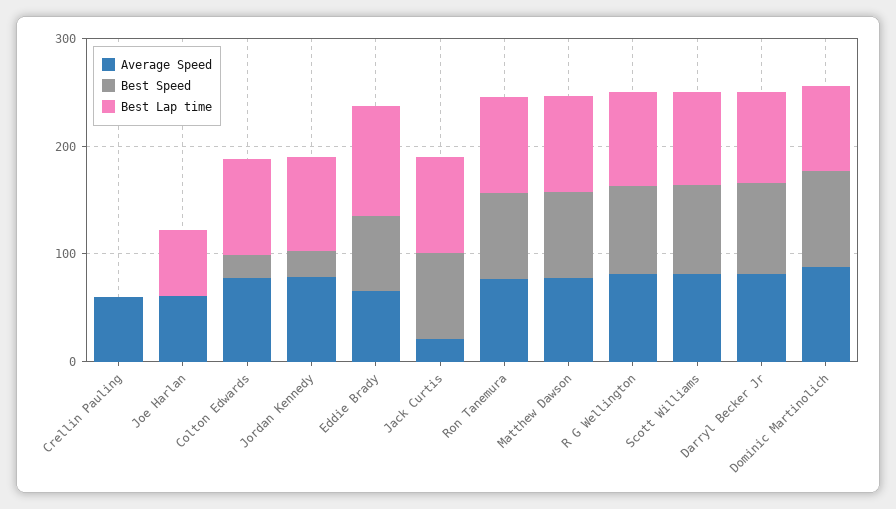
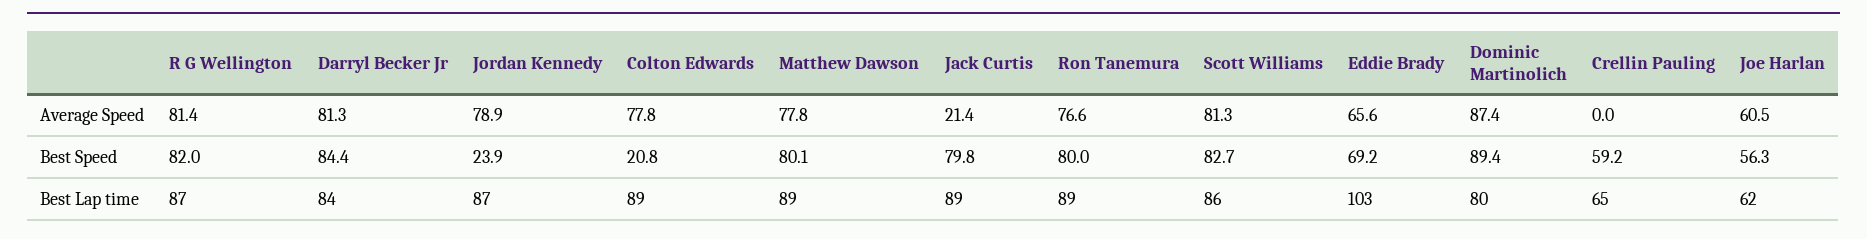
Average Speed, Crellin Pauling: 60 -> 0
Best Speed, Crellin Pauling: 0 -> 59.2
Best Lap time, Crellin Pauling: 0 -> 65
Best Speed, Joe Harlan: 0 -> 56.3

